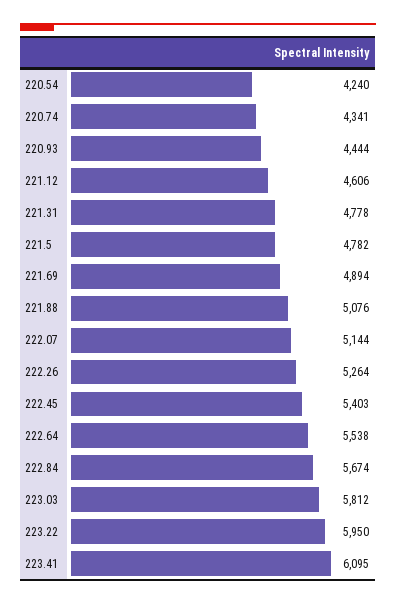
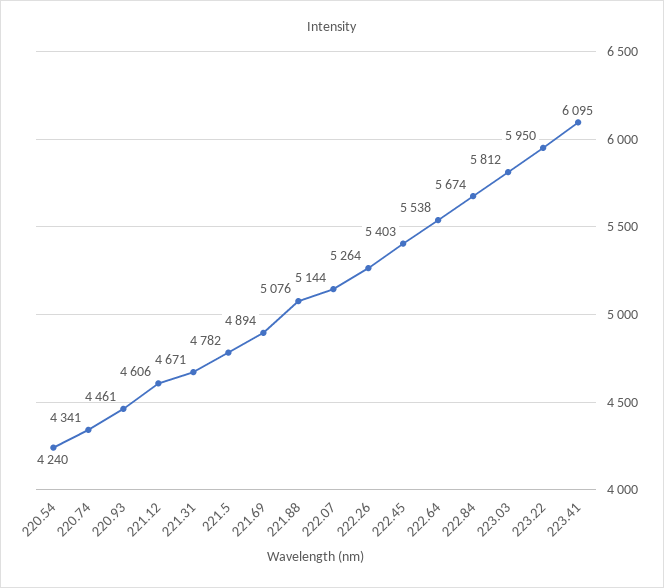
220.93: 4444 -> 4461
221.31: 4778 -> 4671

